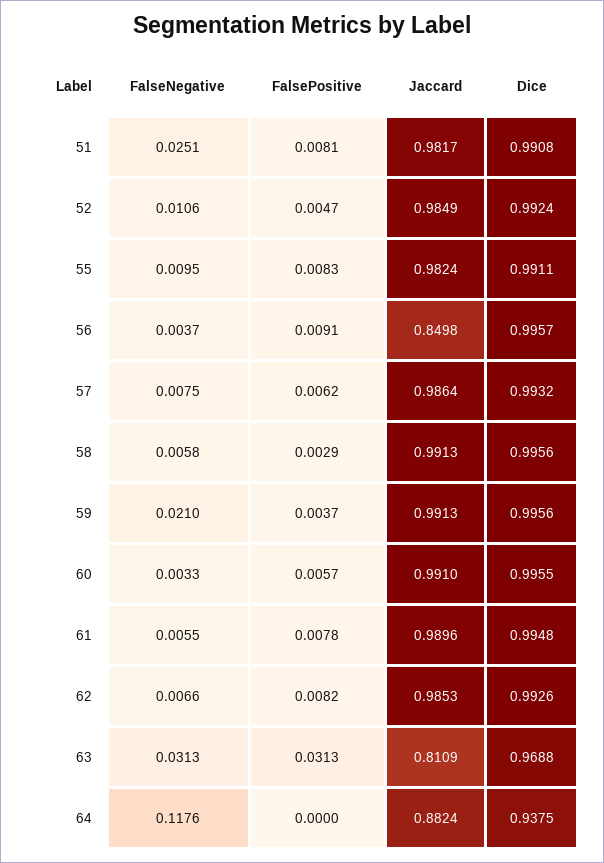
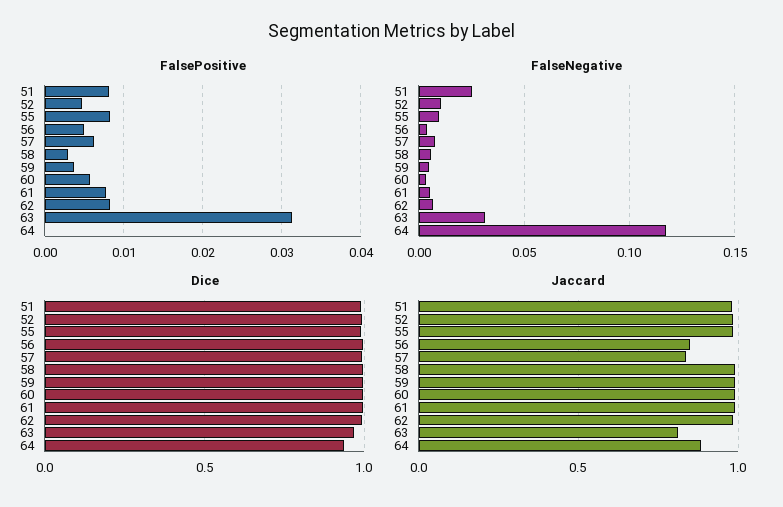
FalsePositive, 56: 0.0091 -> 0.005
Jaccard, 57: 0.9864 -> 0.85
FalseNegative, 59: 0.021 -> 0.005

